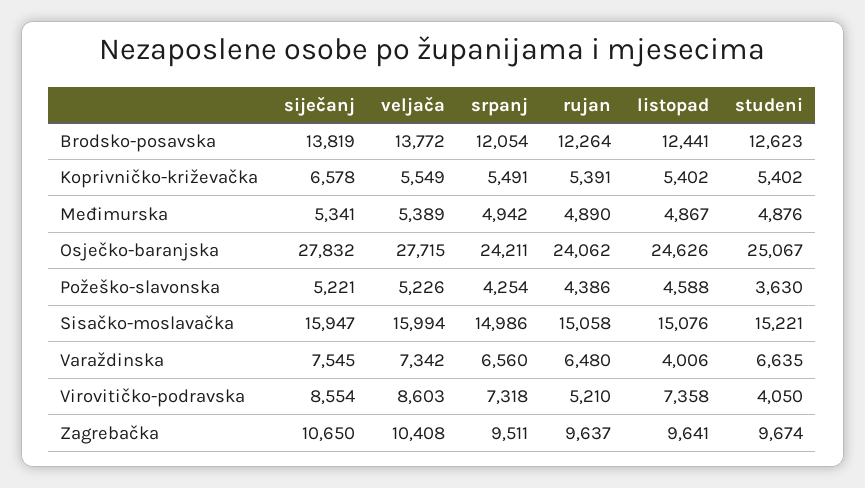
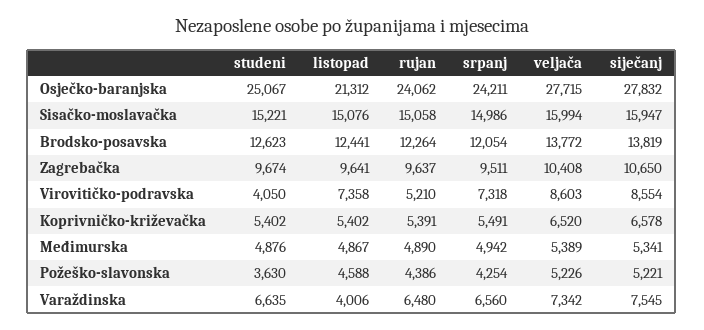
veljača, Koprivničko-križevačka: 5549 -> 6520
listopad, Osječko-baranjska: 24626 -> 21312

